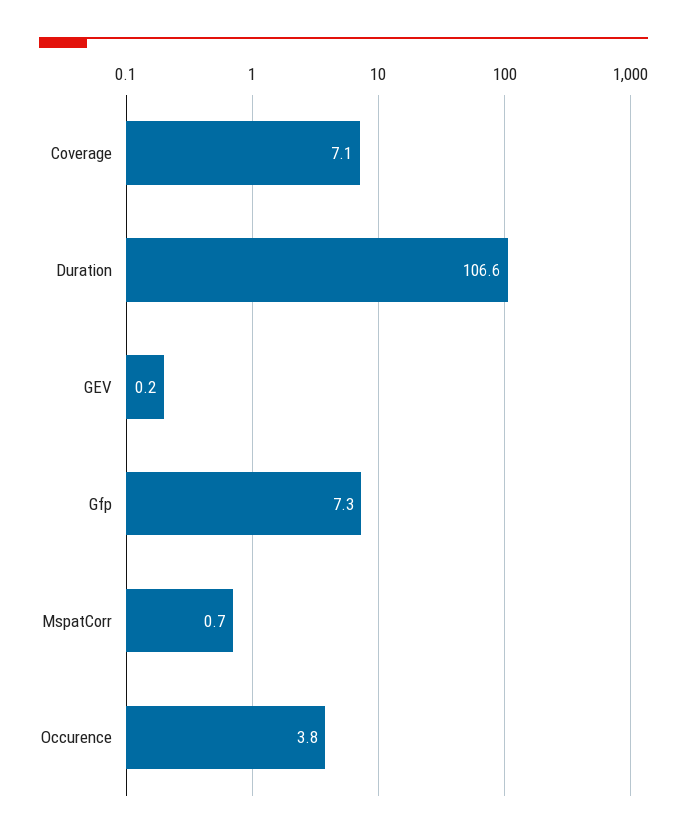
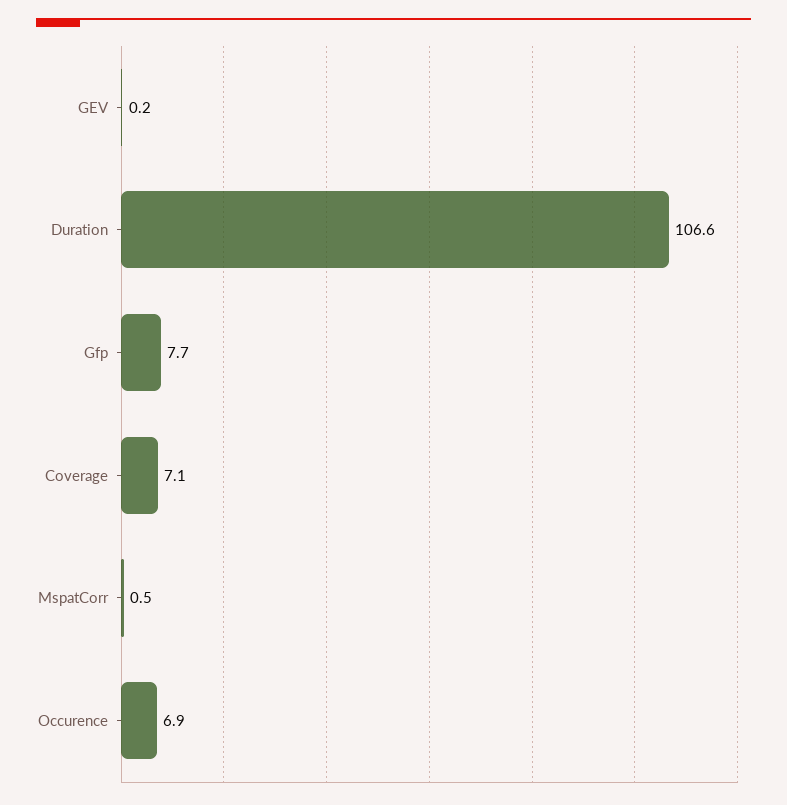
Gfp: 7.3 -> 7.7
MspatCorr: 0.7 -> 0.5
Occurence: 3.8 -> 6.9

